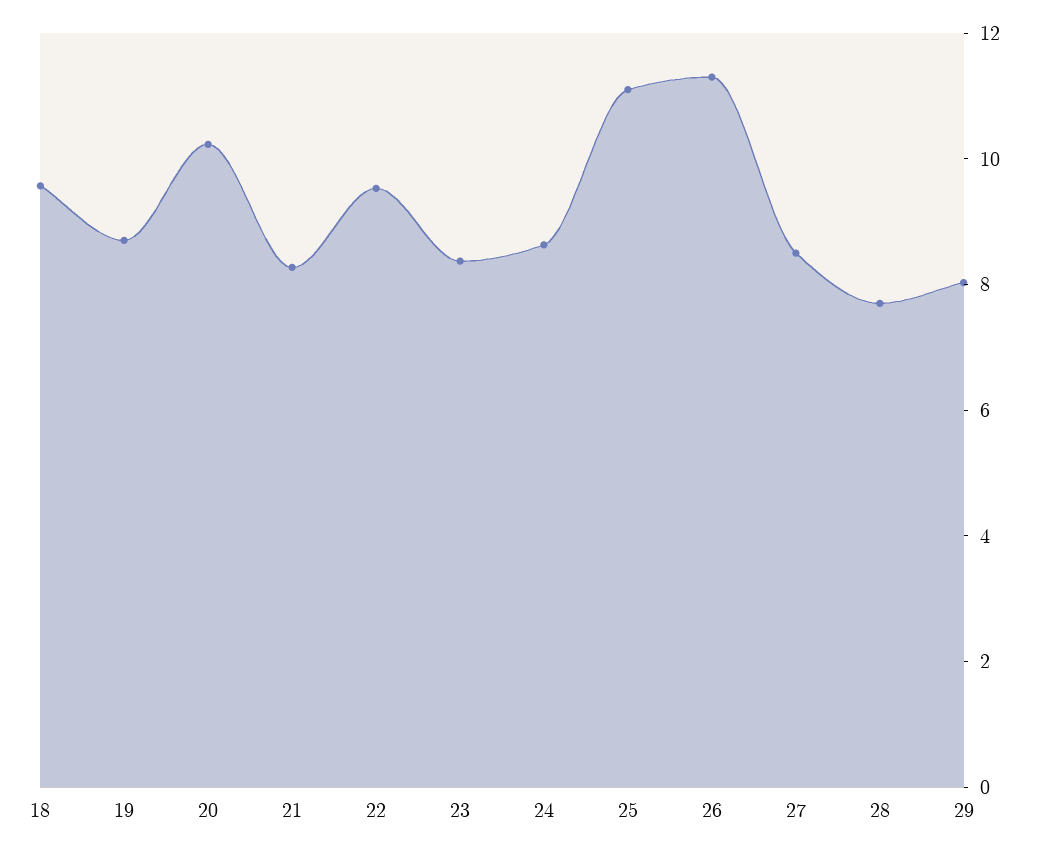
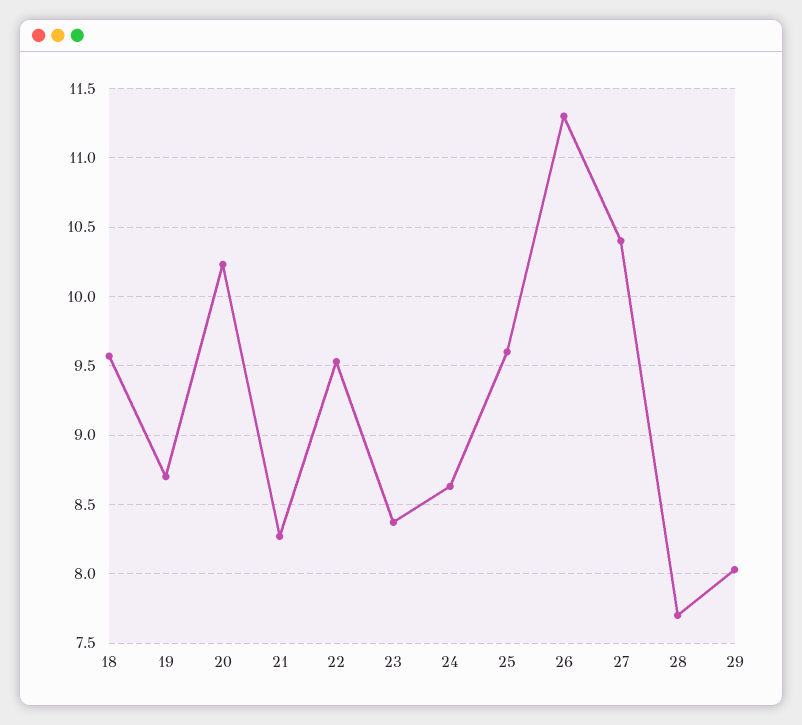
25: 11 -> 9.6
27: 8.5 -> 10.4

